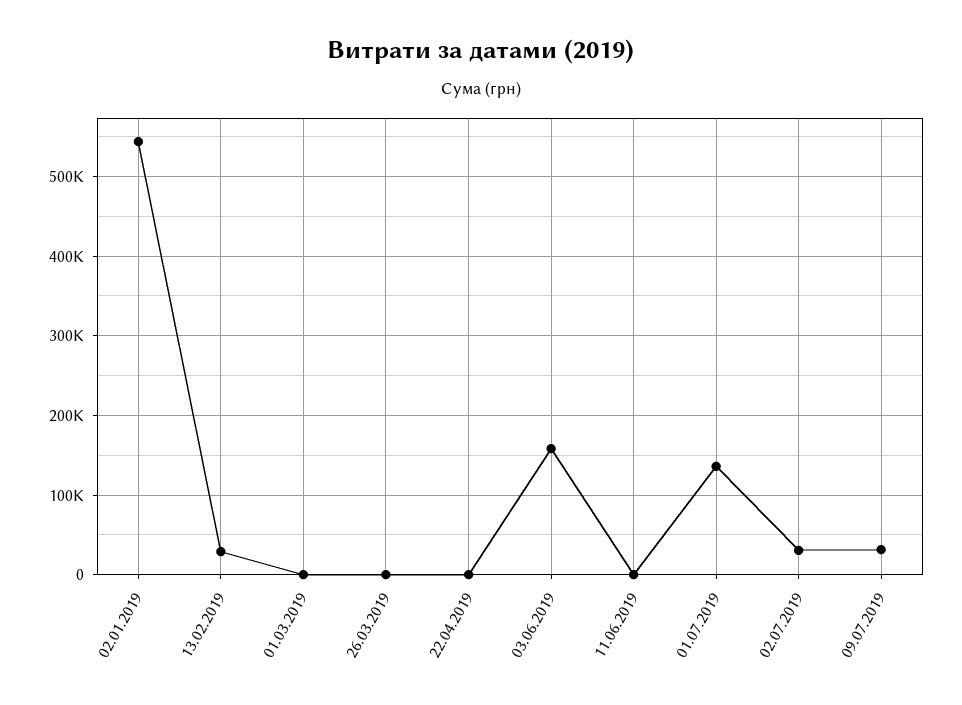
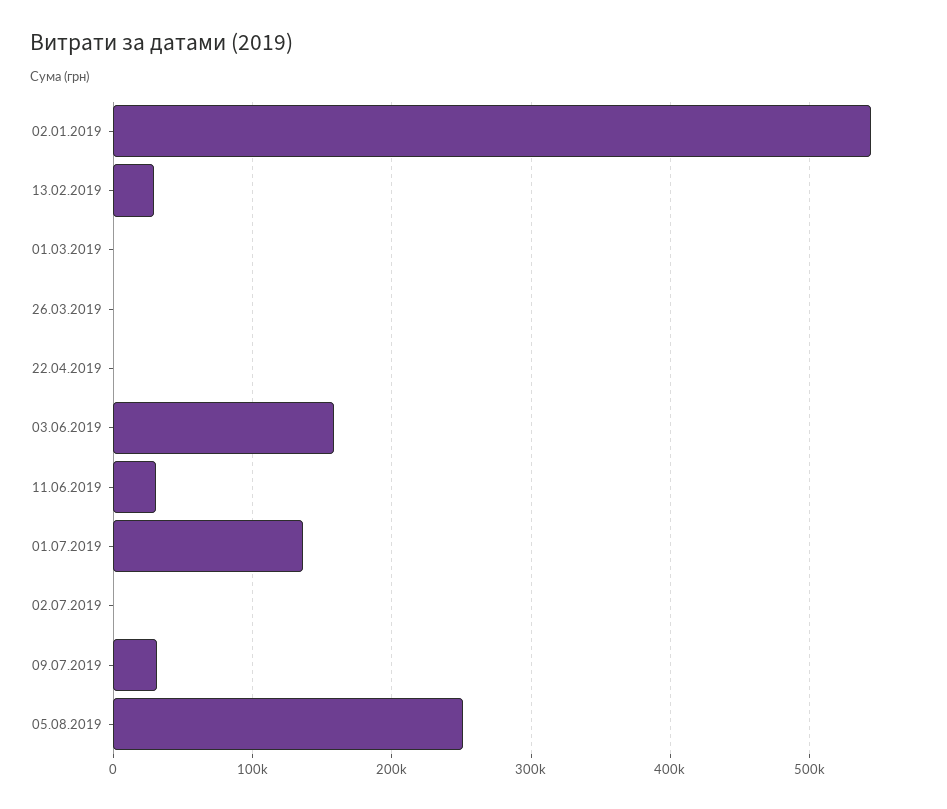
11.06.2019: 0 -> 30000
02.07.2019: 30000 -> 0
05.08.2019: none -> 250000

